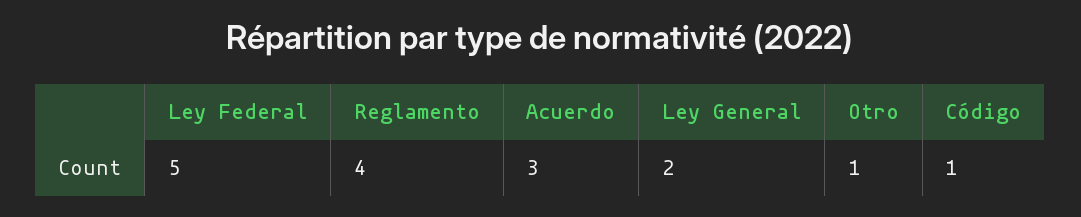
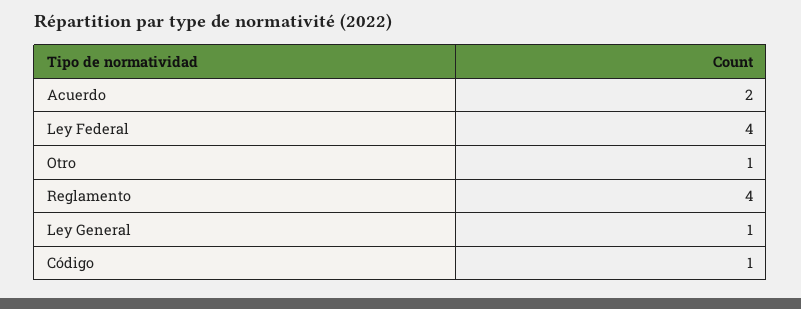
Ley Federal: 5 -> 4
Acuerdo: 3 -> 2
Ley General: 2 -> 1

